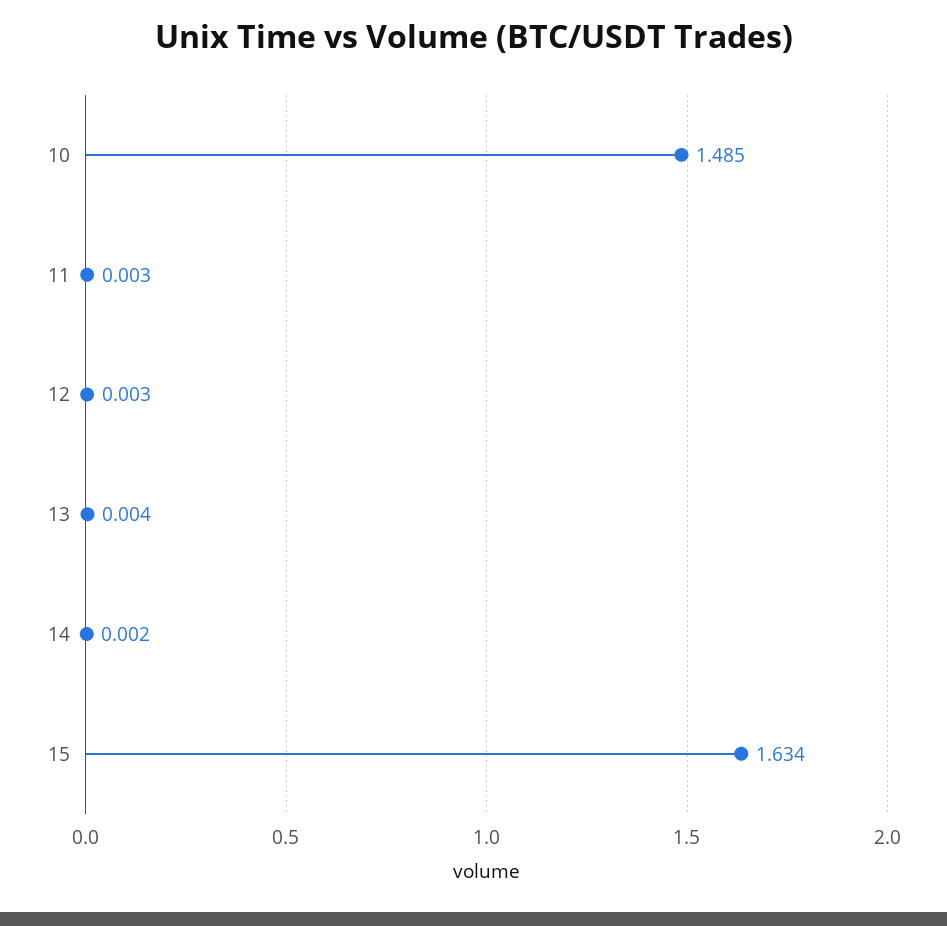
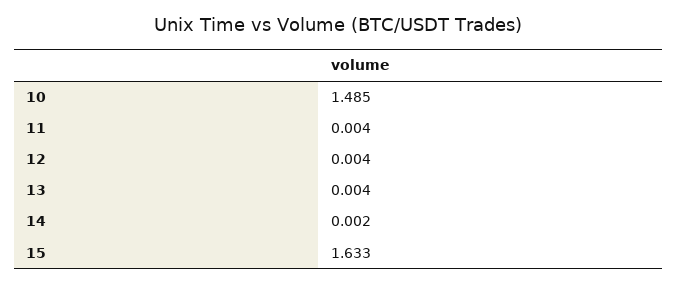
11: 0.003 -> 0.004
12: 0.003 -> 0.004
15: 1.634 -> 1.633

